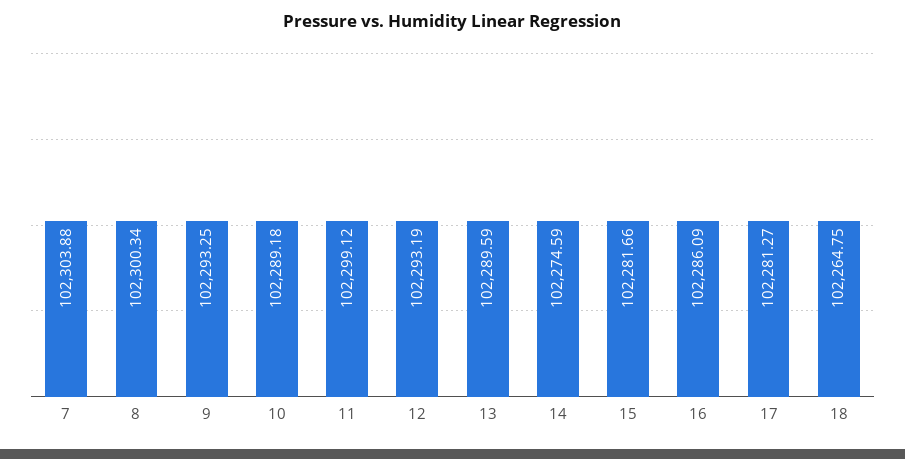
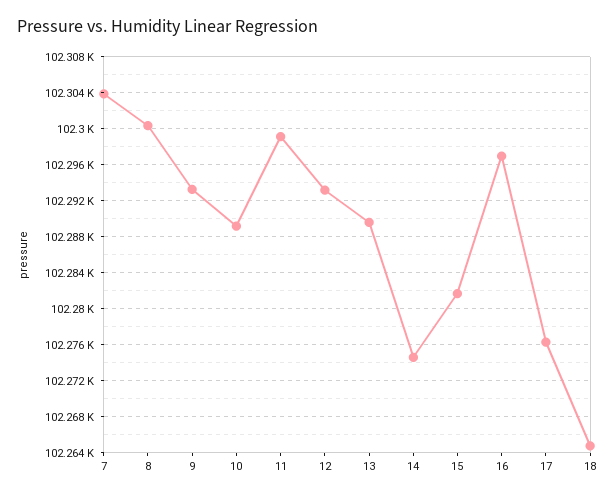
16: 102286.09 -> 102297
17: 102281.27 -> 102276

